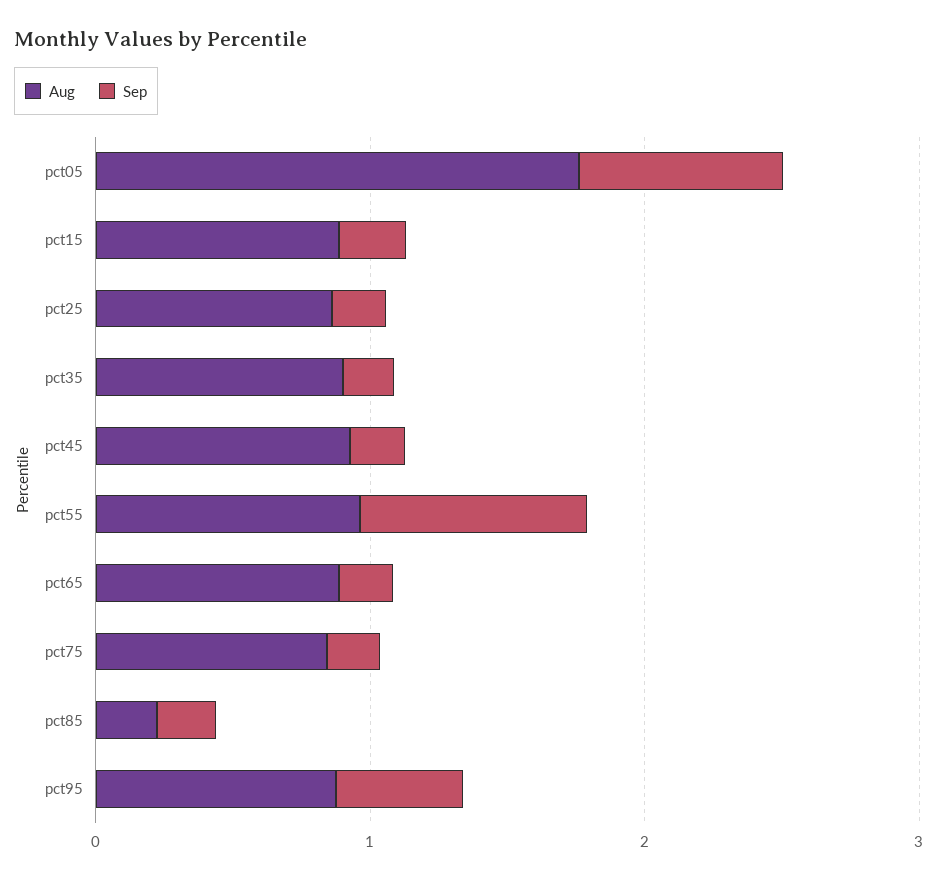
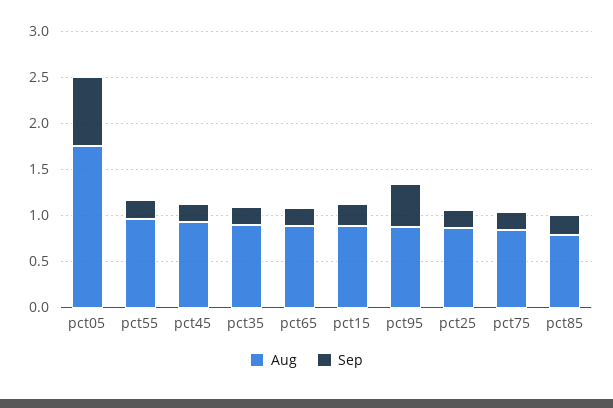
Sep, pct55: 0.8 -> 0.2
Aug, pct85: 0.2 -> 0.8

